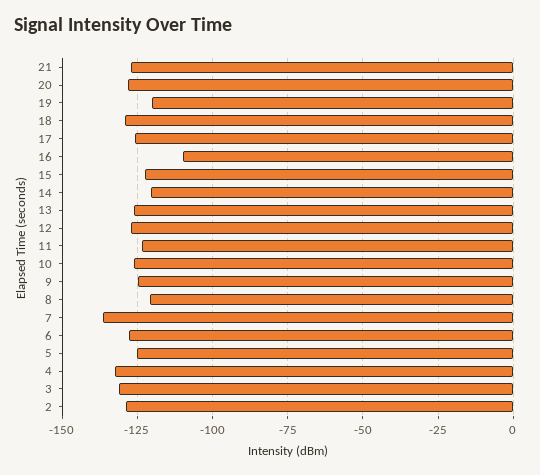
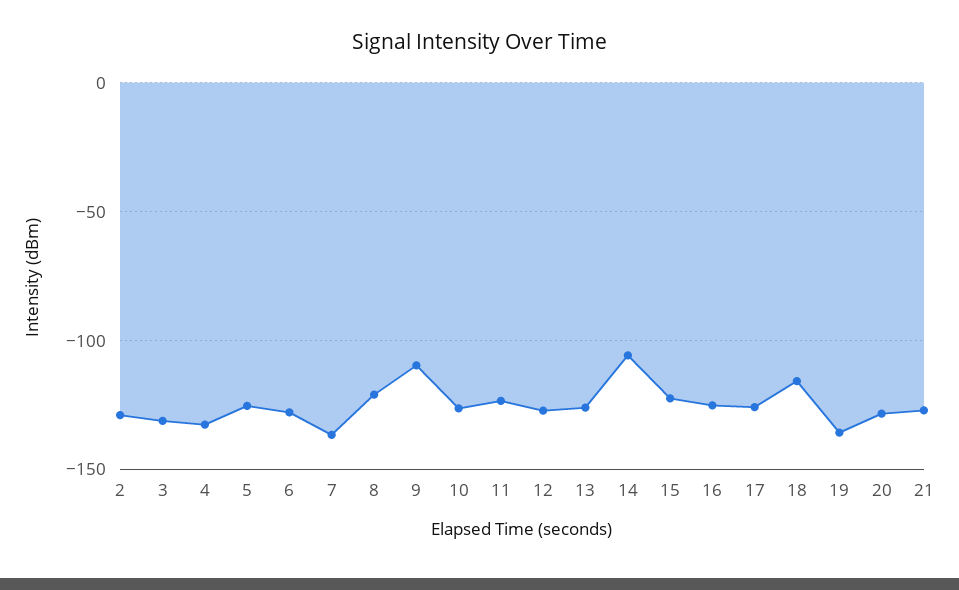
19: -120 -> -135
18: -130 -> -115
16: -110 -> -125
14: -120 -> -105
9: -125 -> -110

